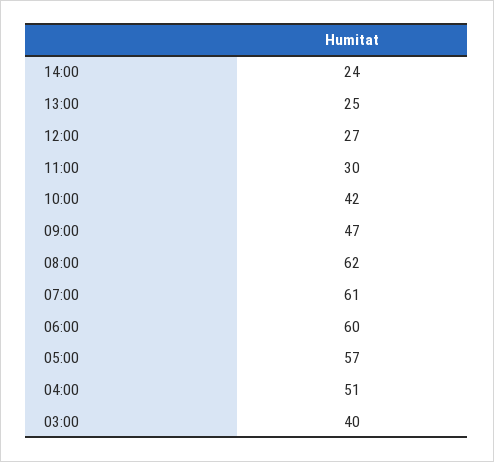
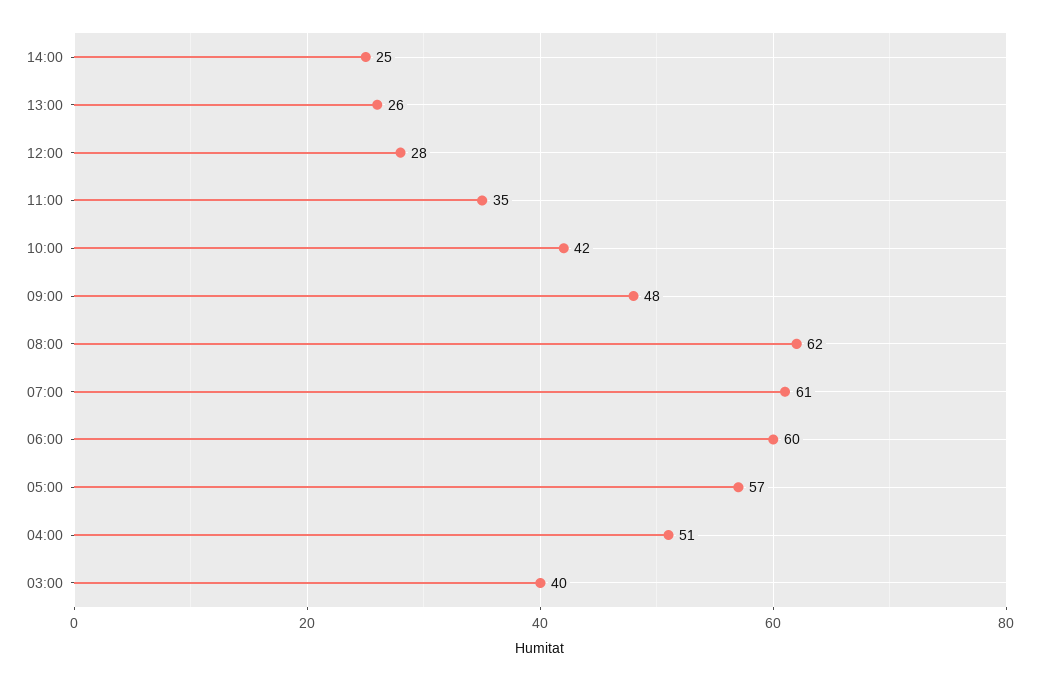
14:00: 24 -> 25
13:00: 25 -> 26
12:00: 27 -> 28
11:00: 30 -> 35
09:00: 47 -> 48

